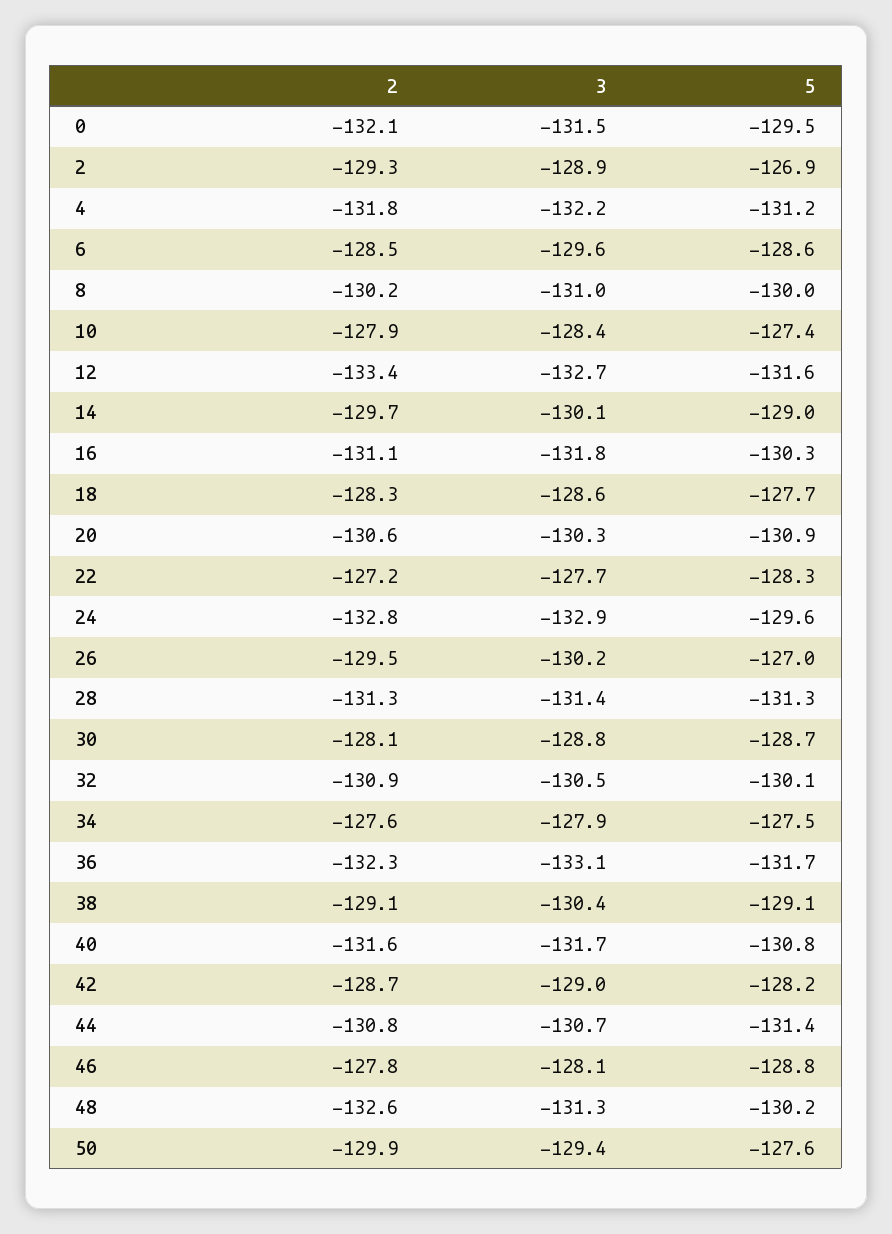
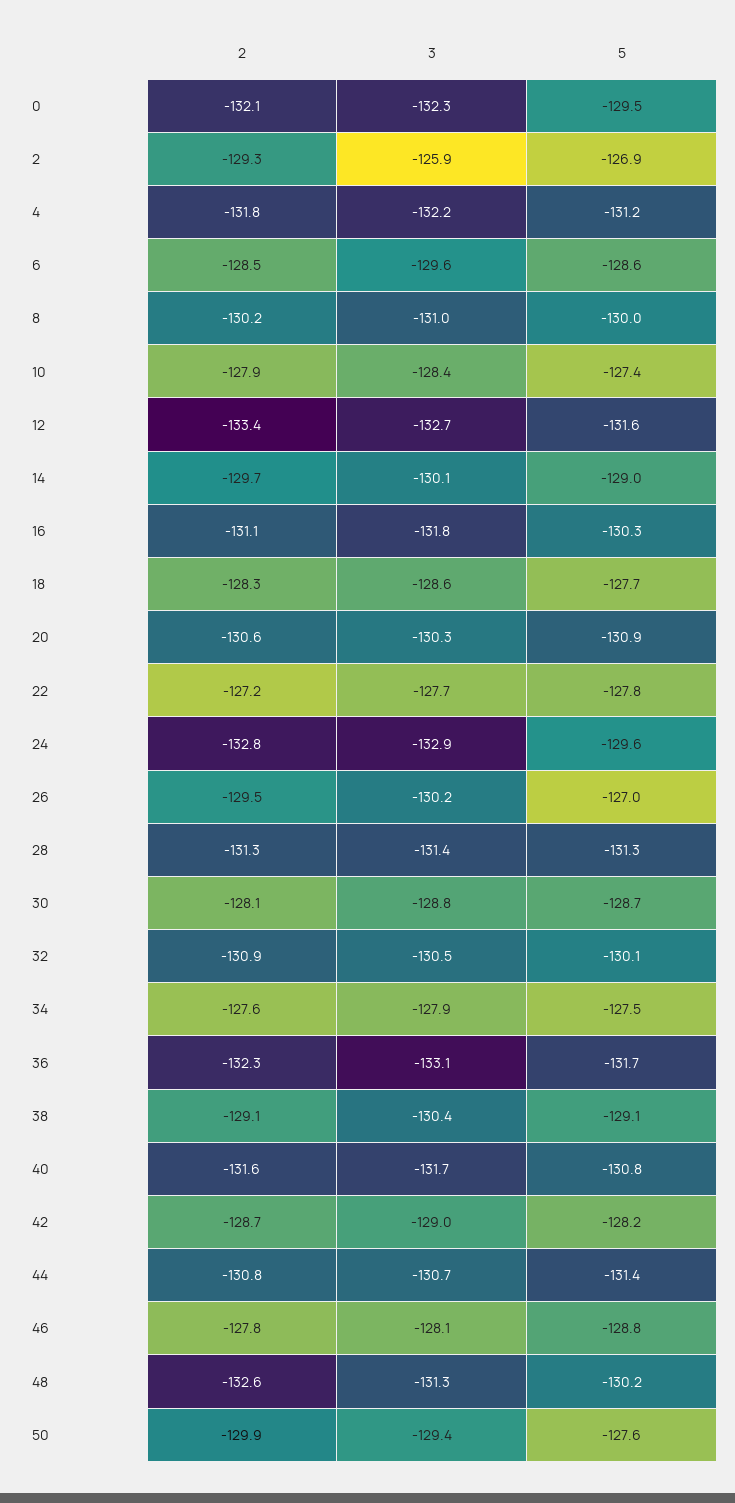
3, 0: -131.5 -> -132.3
3, 2: -128.9 -> -125.9
5, 22: -128.3 -> -127.8

